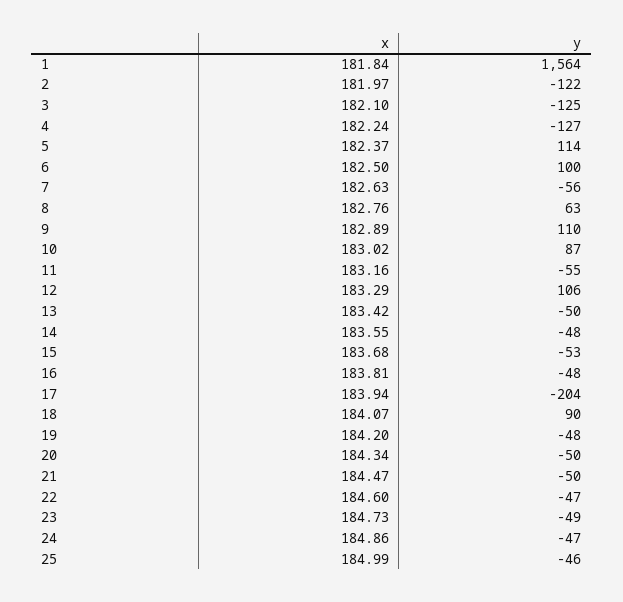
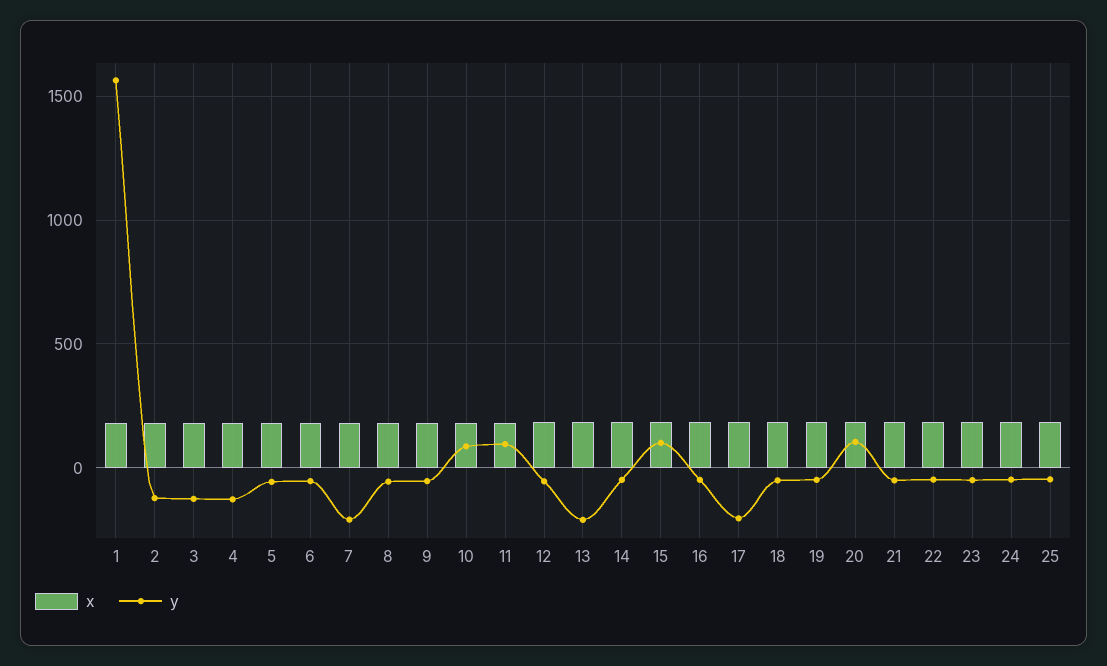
y, 5: 114 -> -50
y, 6: 100 -> -50
y, 7: -56 -> -200
y, 8: 63 -> -50
y, 9: 110 -> -50
y, 11: -55 -> 100
y, 12: 106 -> -50
y, 13: -50 -> -200
y, 15: -53 -> 100
y, 18: 90 -> -50
y, 20: -50 -> 100

